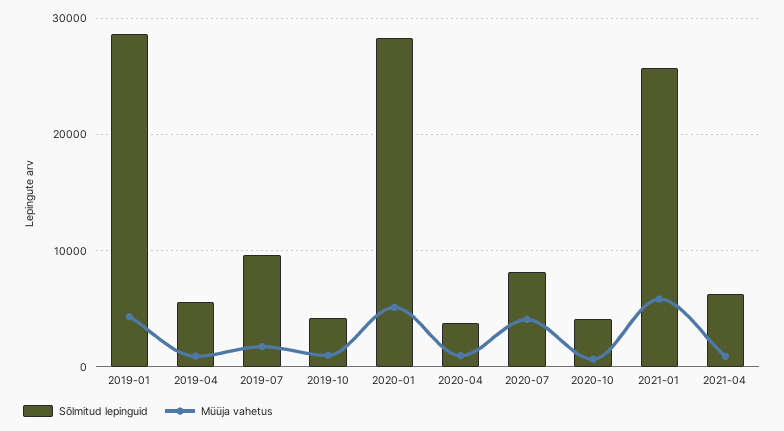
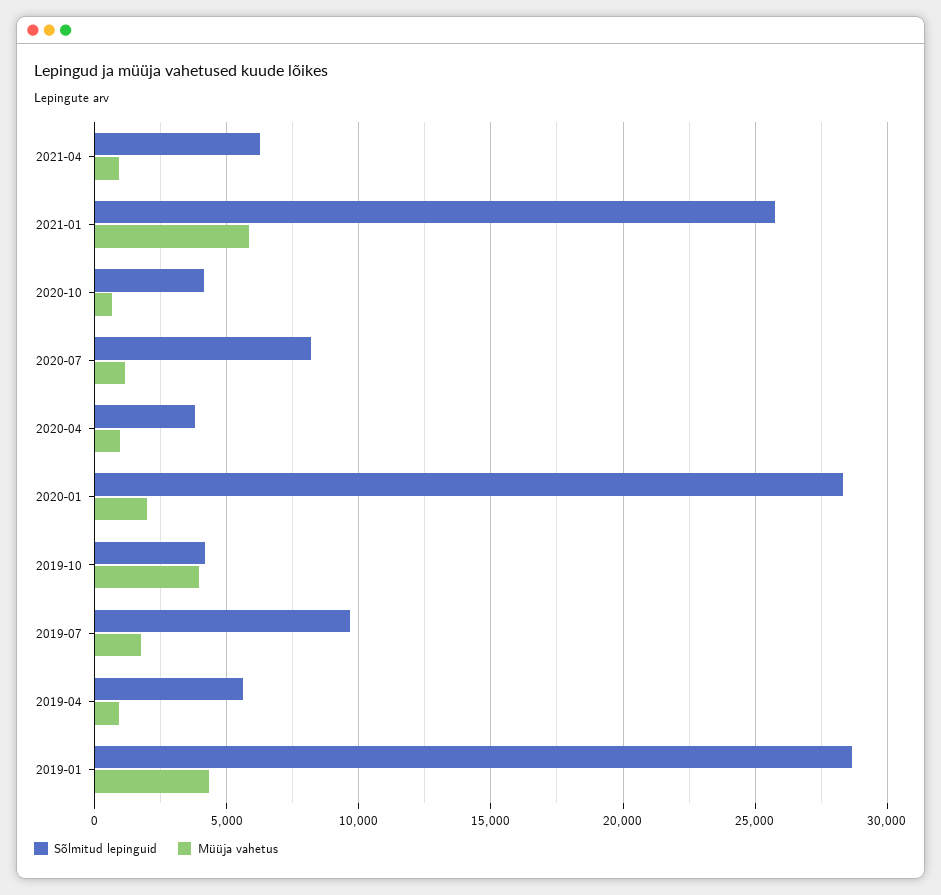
Müüja vahetus, 2019-10: 1000 -> 4000
Müüja vahetus, 2020-01: 5000 -> 2000
Müüja vahetus, 2020-07: 4000 -> 1000

